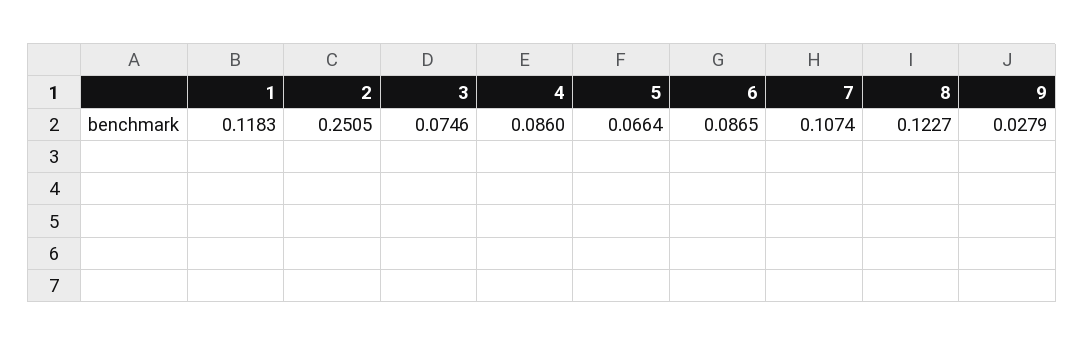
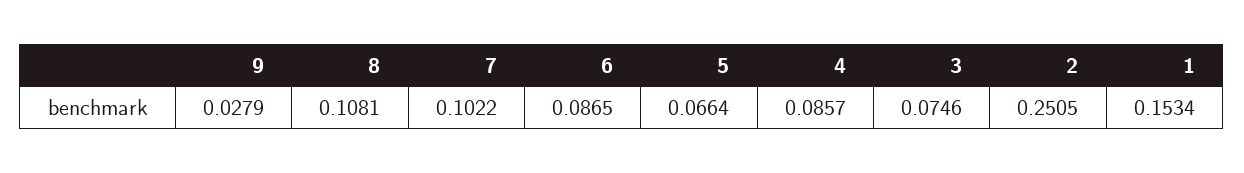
1: 0.1183 -> 0.1534
4: 0.086 -> 0.0857
7: 0.1074 -> 0.1022
8: 0.1227 -> 0.1081

